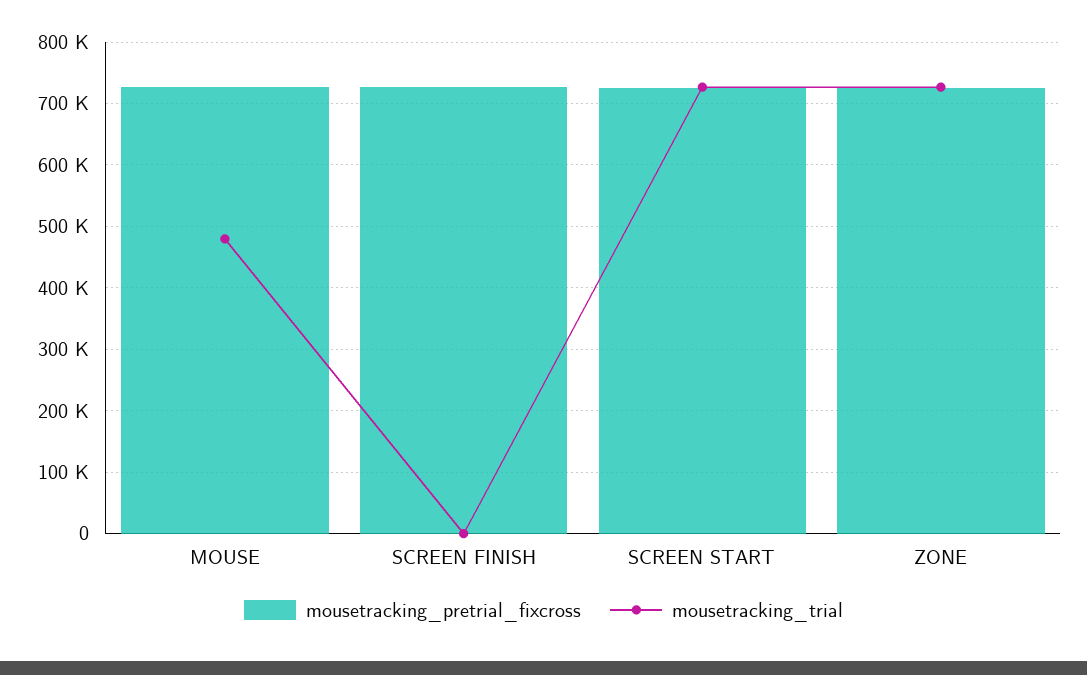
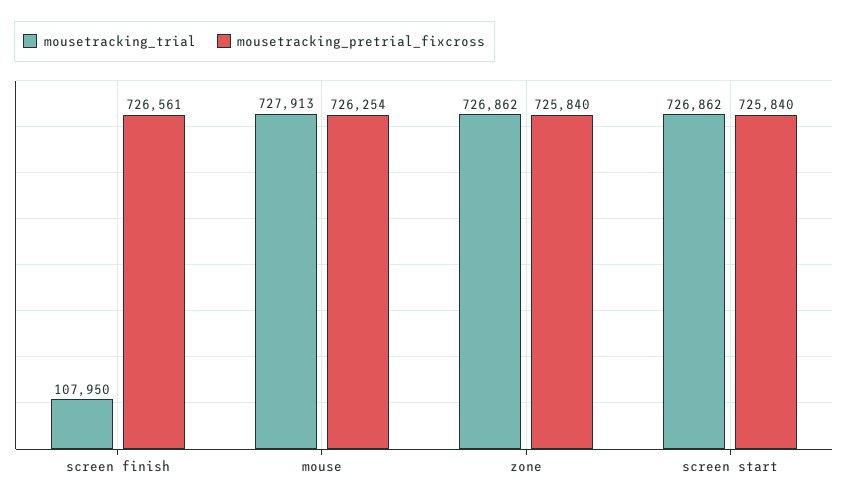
mousetracking_trial, MOUSE: 480000 -> 727913
mousetracking_trial, SCREEN FINISH: 0 -> 107950

